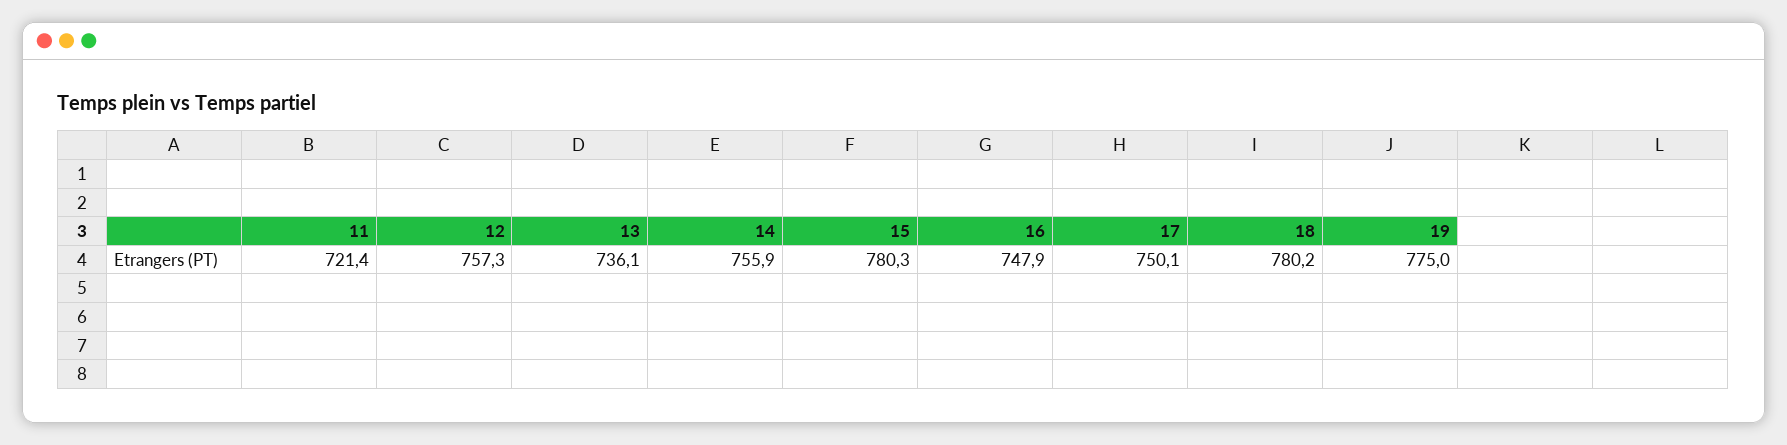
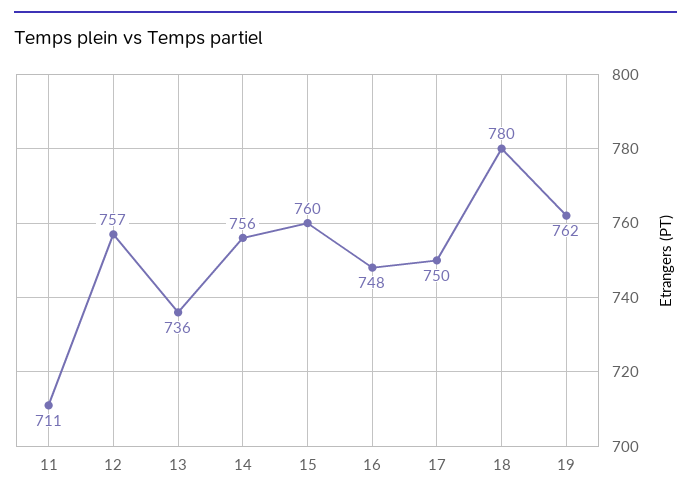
11: 721.4 -> 711
15: 780.3 -> 760
19: 775 -> 762

